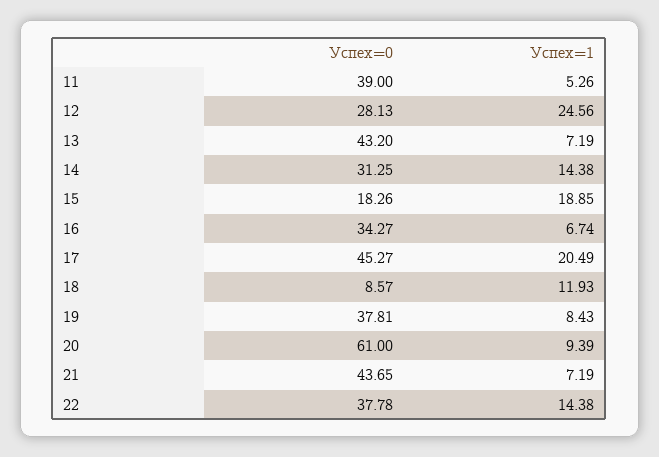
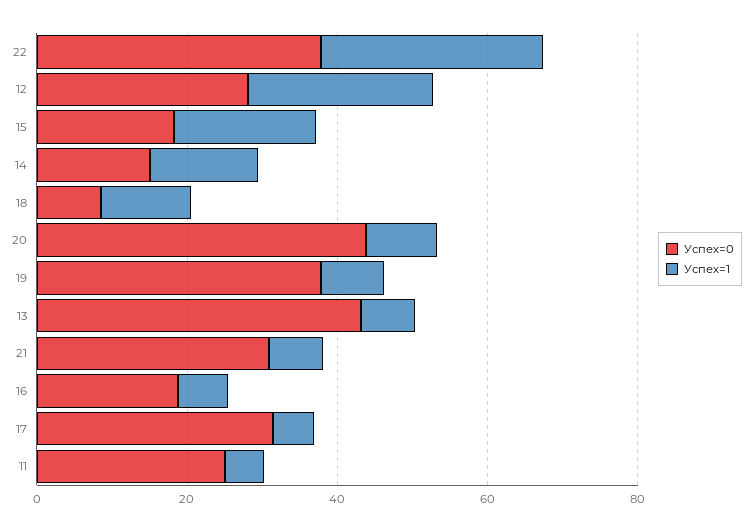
Успех=0, 11: 39 -> 25
Успех=0, 14: 31.25 -> 15
Успех=0, 16: 34.27 -> 20
Успех=0, 17: 45.27 -> 30
Успех=1, 17: 20.49 -> 5
Успех=0, 20: 61 -> 45
Успех=0, 21: 43.65 -> 30
Успех=1, 22: 14.38 -> 30

